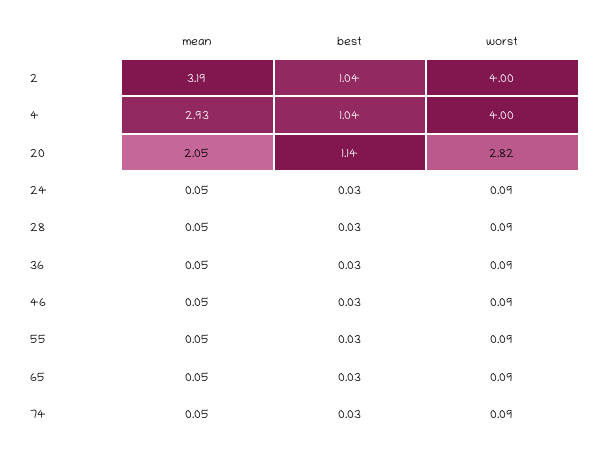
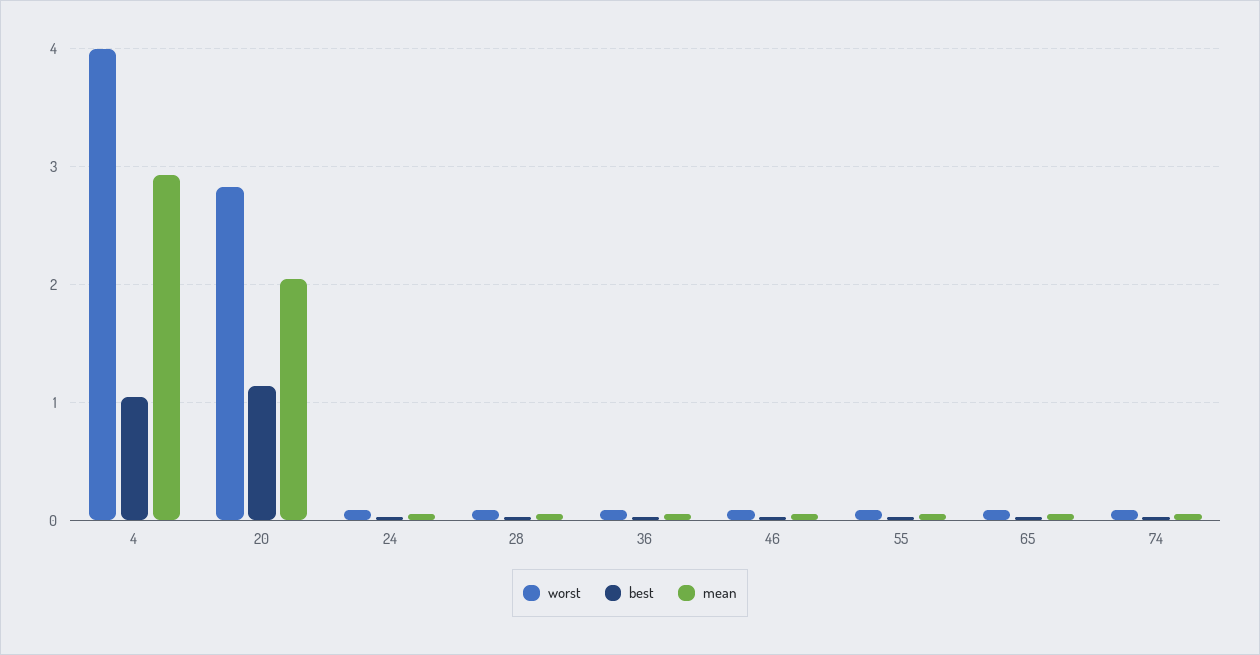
mean, 2: 3.19 -> none
best, 2: 1.04 -> none
worst, 2: 4 -> none

